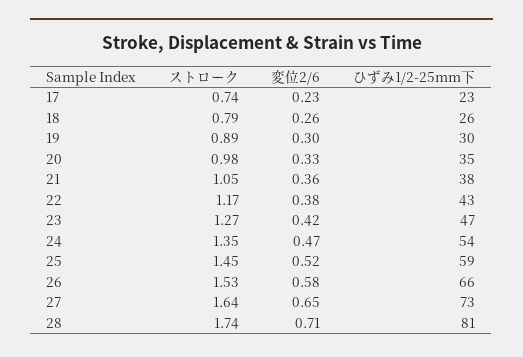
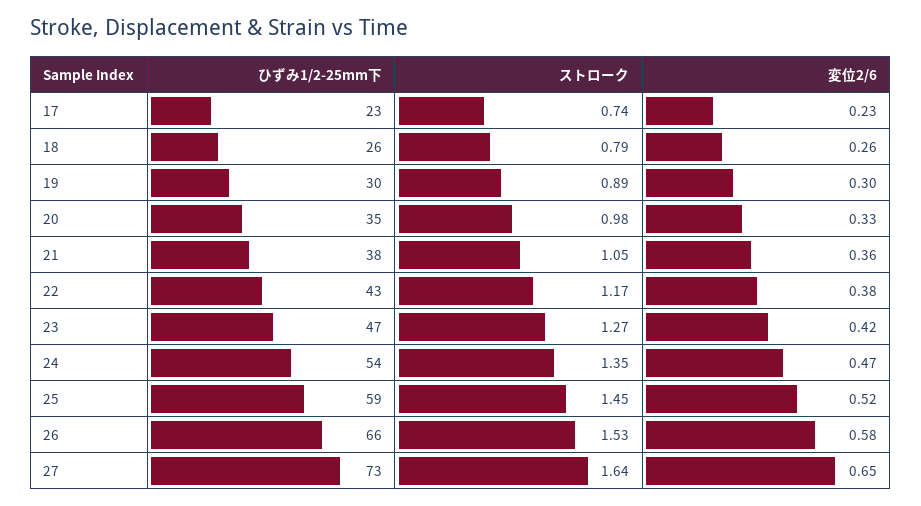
ストローク, 28: 1.74 -> none
変位2/6, 28: 0.71 -> none
ひずみ1/2-25mm下, 28: 81 -> none

